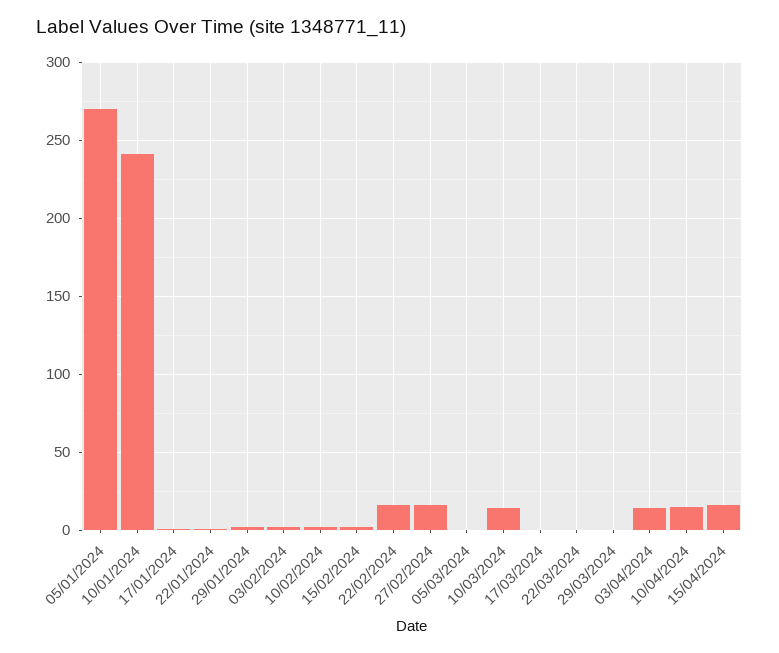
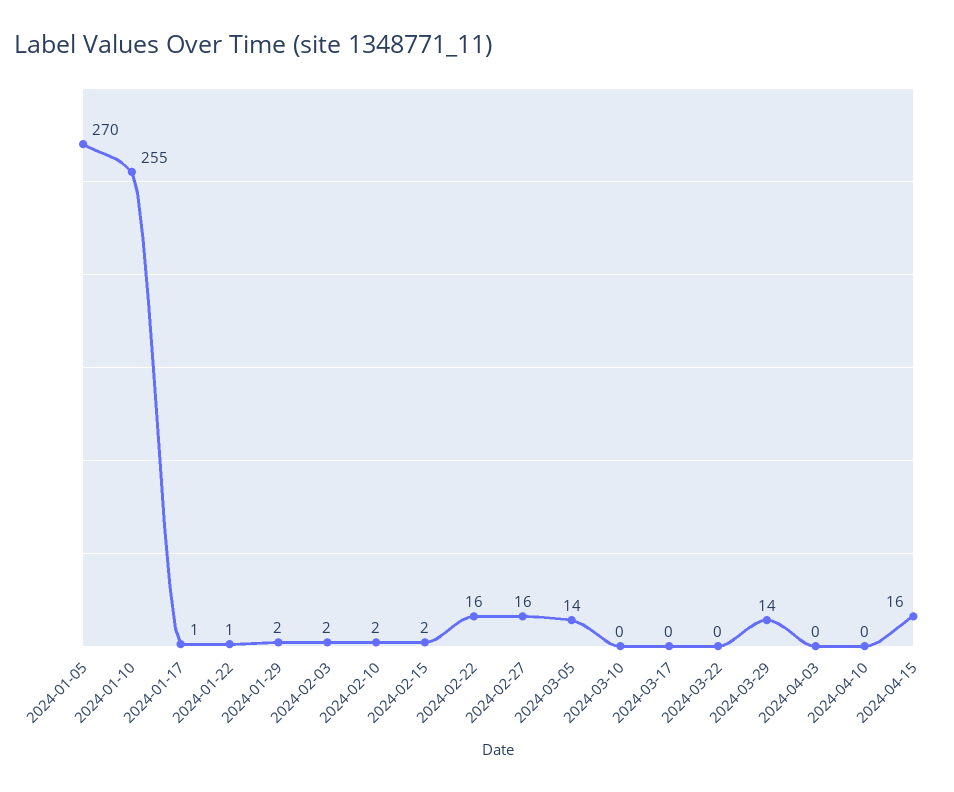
10/01/2024: 240 -> 255
05/03/2024: 0 -> 14
10/03/2024: 15 -> 0
29/03/2024: 0 -> 14
03/04/2024: 15 -> 0
10/04/2024: 15 -> 0

